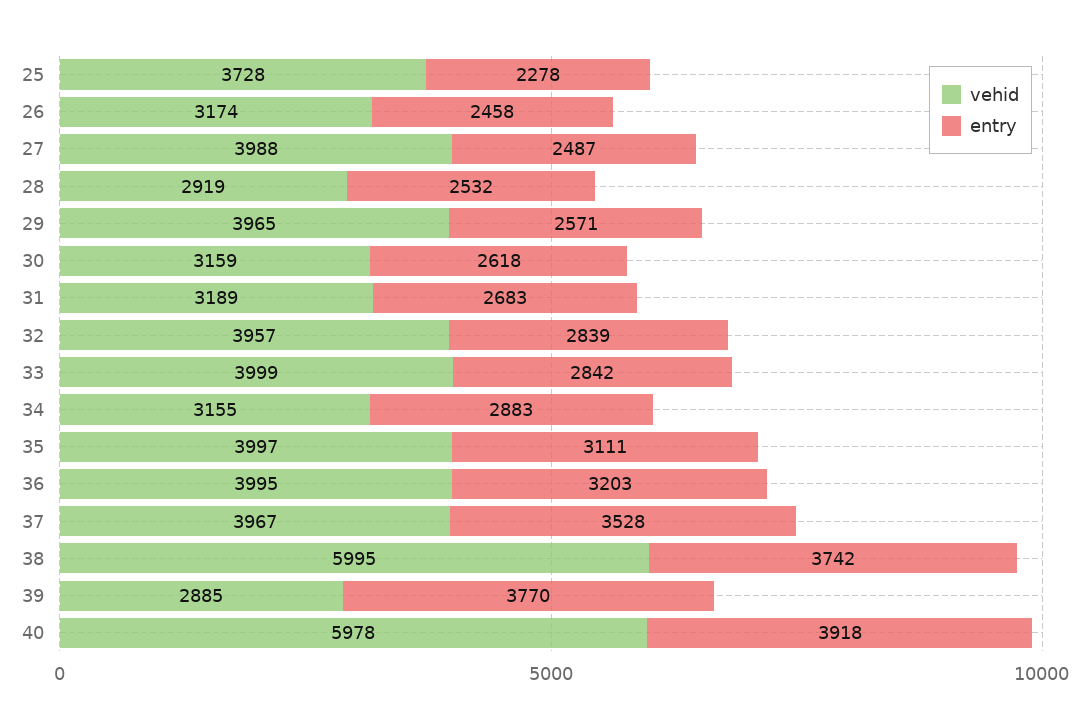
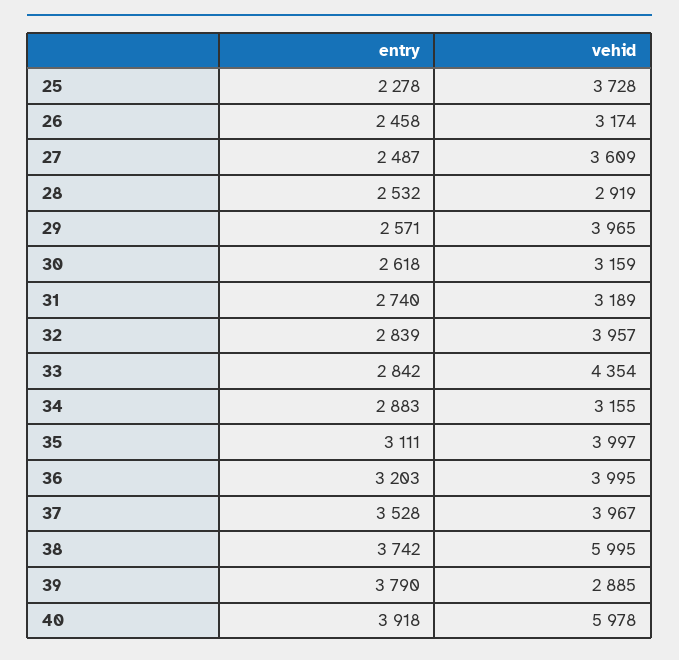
vehid, 27: 3988 -> 3609
entry, 31: 2683 -> 2740
vehid, 33: 3999 -> 4354
entry, 39: 3770 -> 3790

